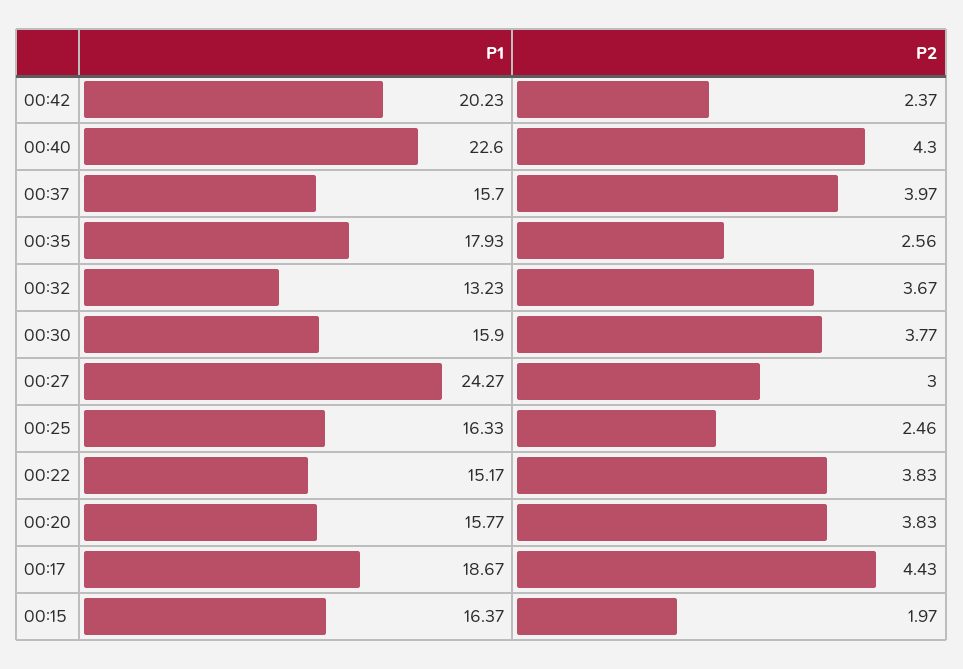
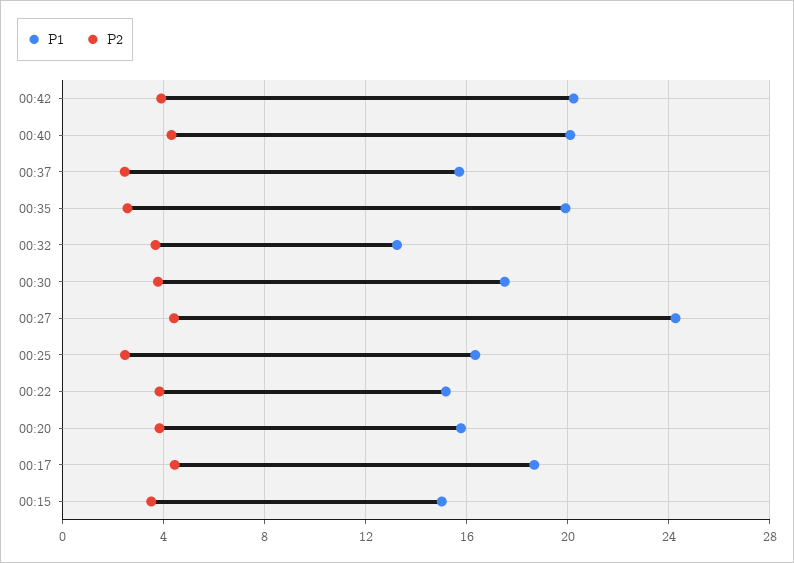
P2, 00:42: 2.37 -> 4
P1, 00:40: 22.6 -> 20
P2, 00:37: 3.97 -> 2.5
P1, 00:35: 17.93 -> 20
P1, 00:30: 15.9 -> 17.5
P2, 00:27: 3 -> 4.5
P1, 00:15: 16.37 -> 15
P2, 00:15: 1.97 -> 3.5

